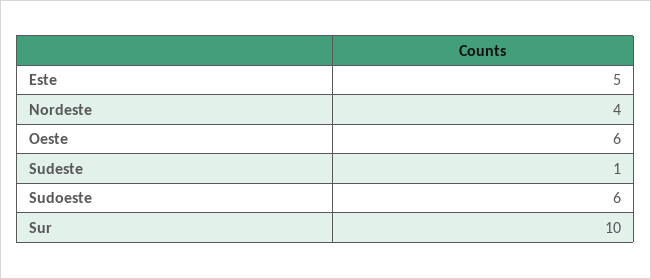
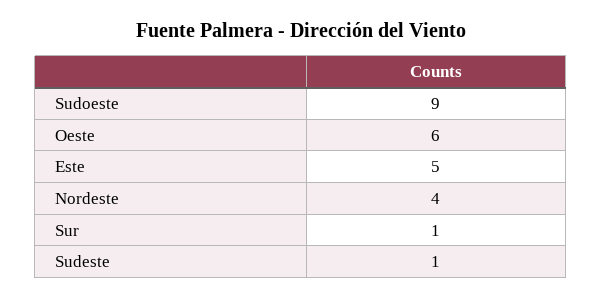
Sudoeste: 6 -> 9
Sur: 10 -> 1

